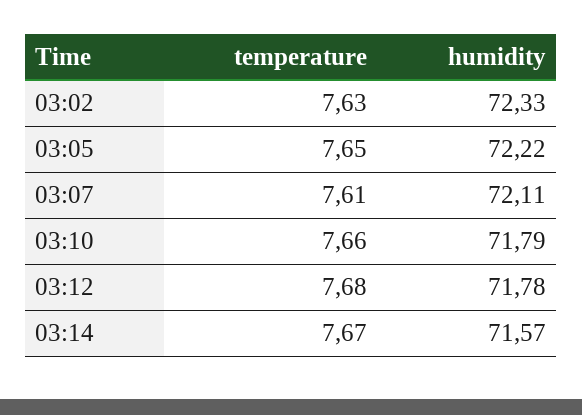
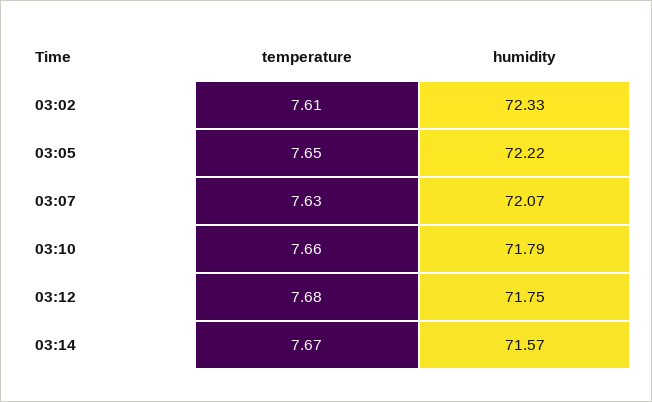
temperature, 03:02: 7.63 -> 7.61
temperature, 03:07: 7.61 -> 7.63
humidity, 03:07: 72.11 -> 72.07
humidity, 03:12: 71.78 -> 71.75

